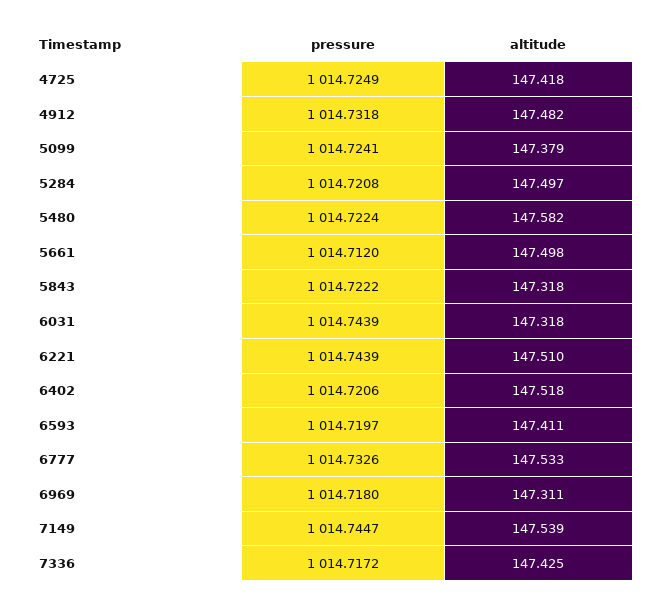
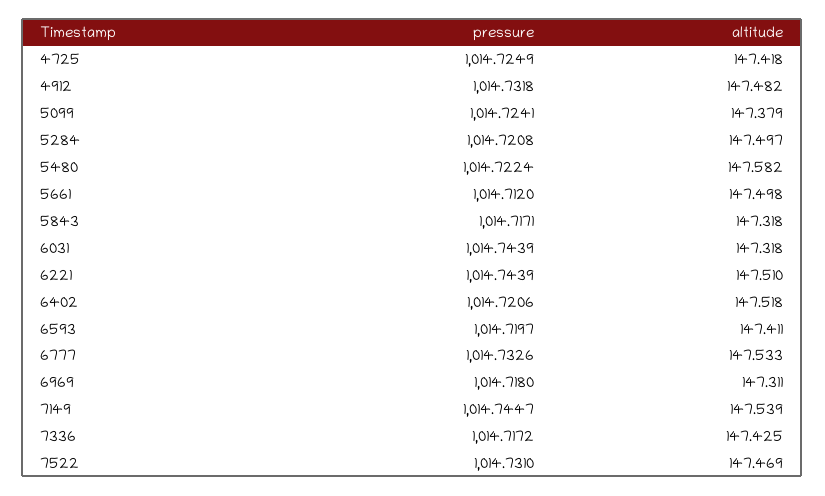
pressure, 5843: 1014.7222 -> 1014.7171
pressure, 7522: none -> 1014.731
altitude, 7522: none -> 147.469

